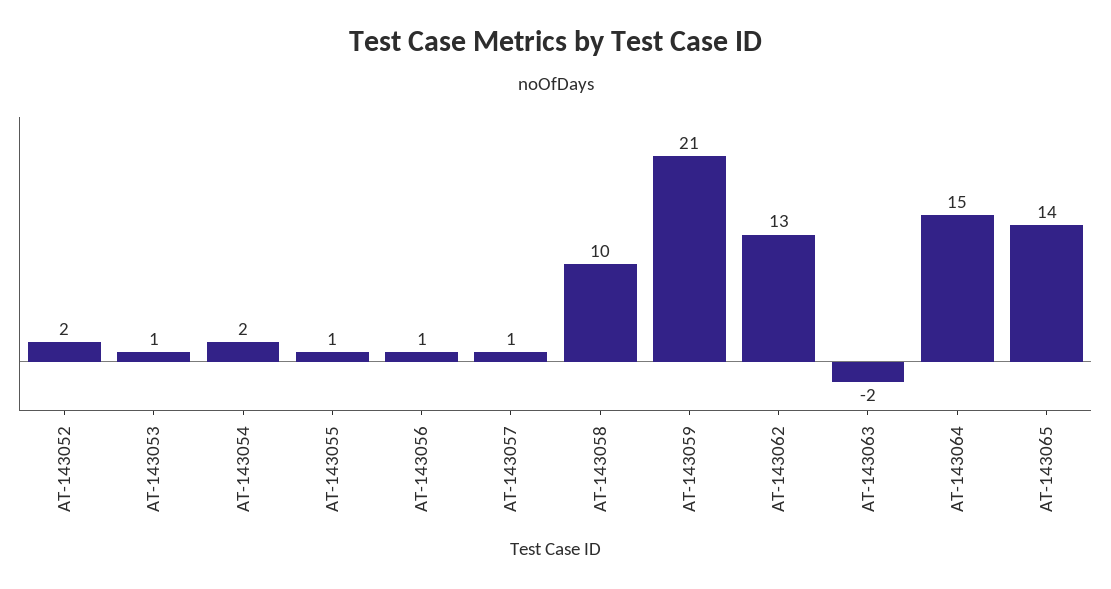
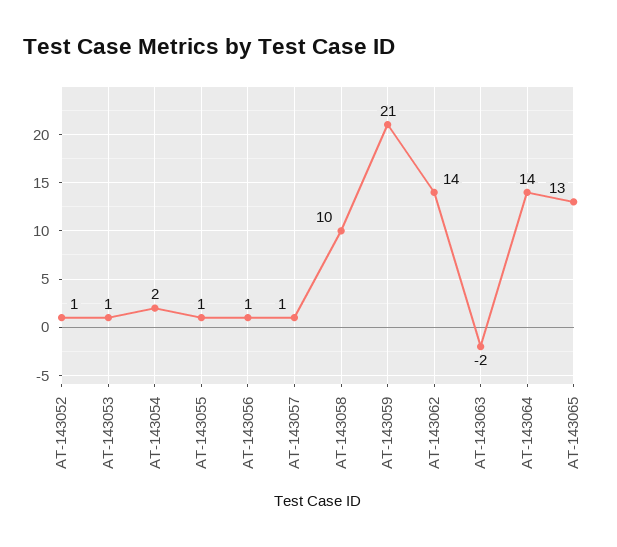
AT-143052: 2 -> 1
AT-143062: 13 -> 14
AT-143064: 15 -> 14
AT-143065: 14 -> 13

